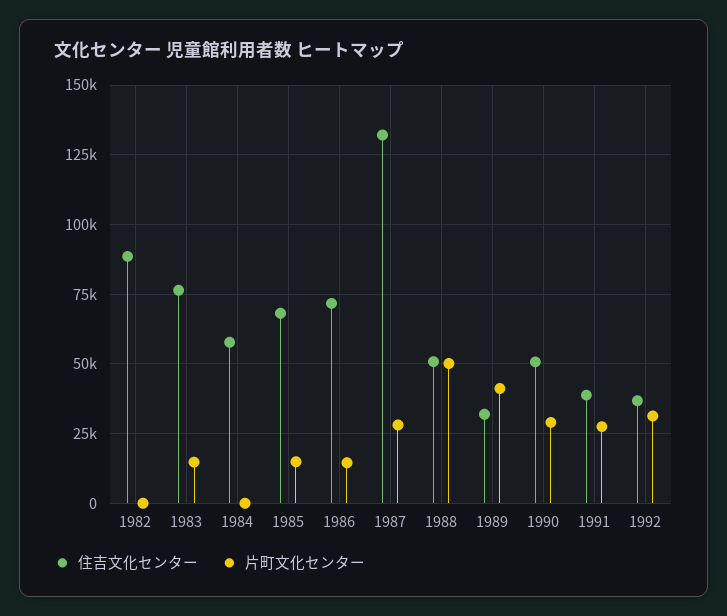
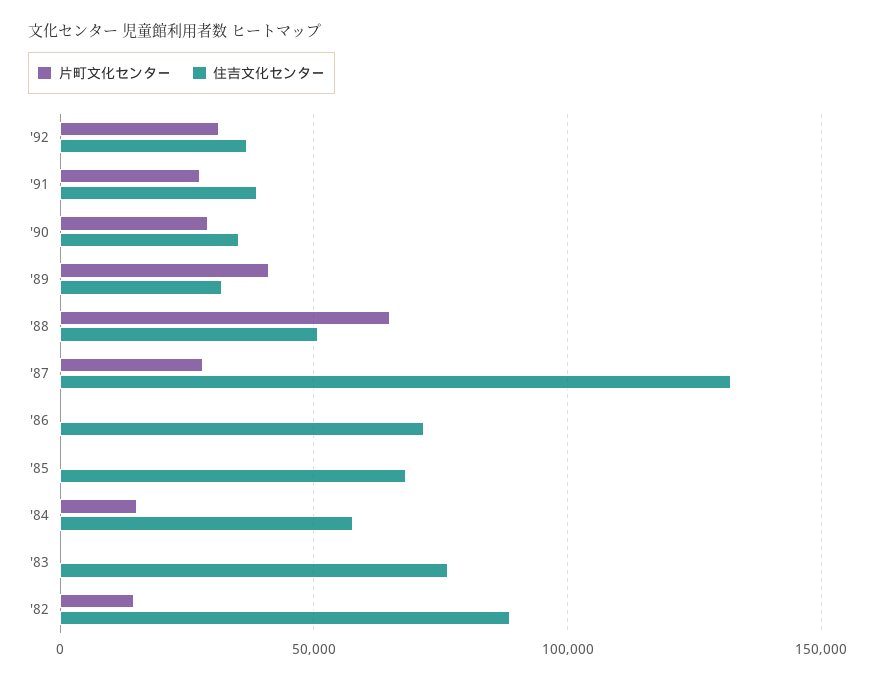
片町文化センター, 1982: 0 -> 15000
片町文化センター, 1983: 15000 -> 0
片町文化センター, 1984: 0 -> 15000
片町文化センター, 1985: 15000 -> 0
片町文化センター, 1986: 15000 -> 0
片町文化センター, 1988: 50000 -> 65000
住吉文化センター, 1990: 50000 -> 35000

